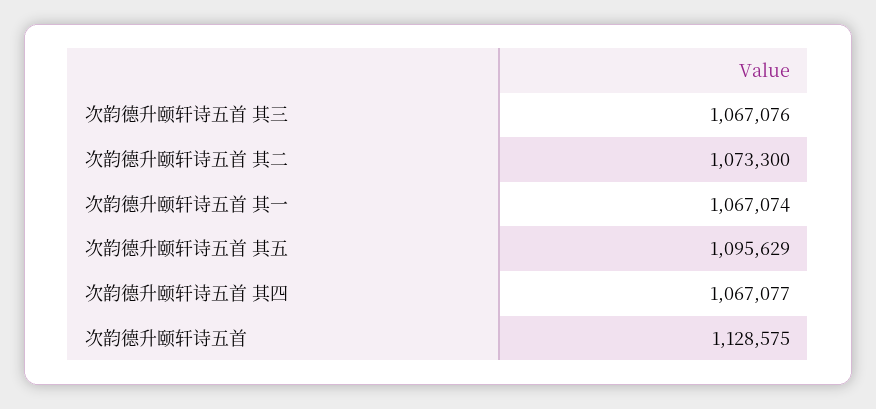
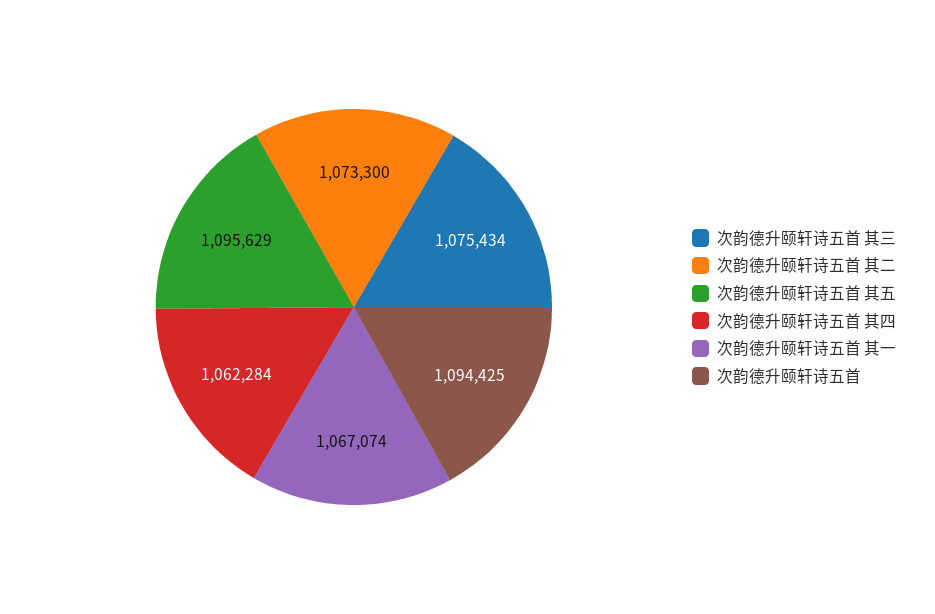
次韵德升颐轩诗五首 其三: 1067076 -> 1075434
次韵德升颐轩诗五首 其四: 1067077 -> 1062284
次韵德升颐轩诗五首: 1128575 -> 1094425

